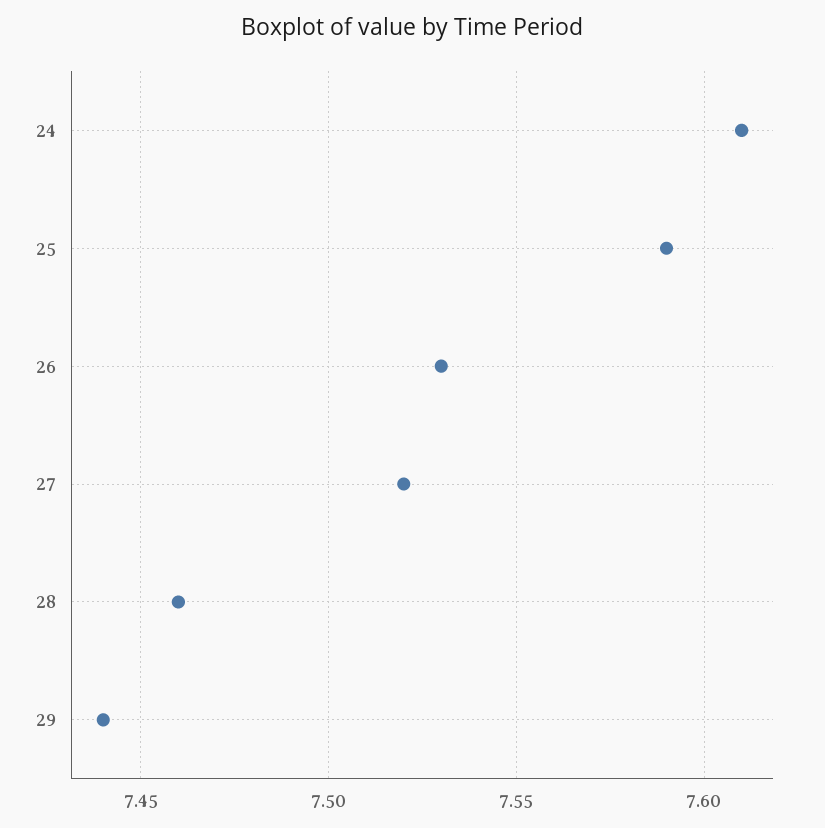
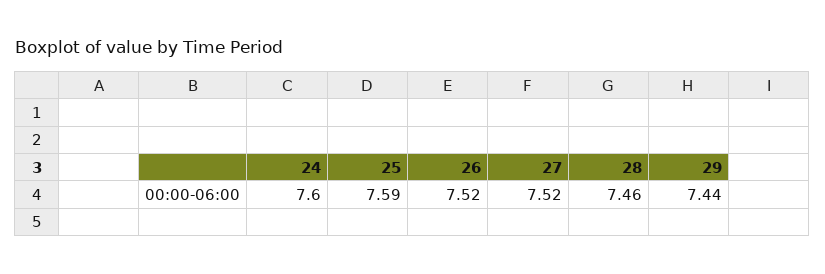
24: 7.61 -> 7.6
26: 7.53 -> 7.52

